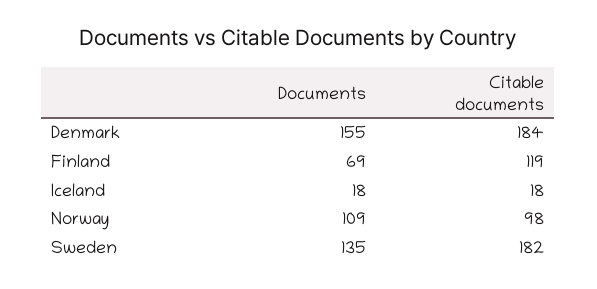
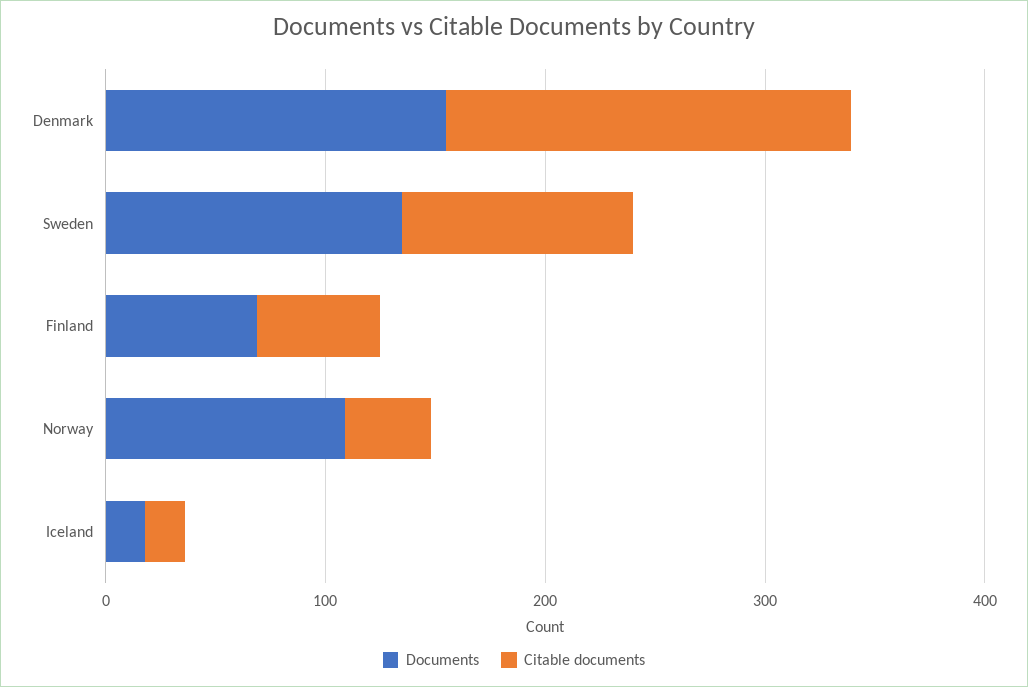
Citable documents, Finland: 119 -> 60
Citable documents, Norway: 98 -> 40
Citable documents, Sweden: 182 -> 100

